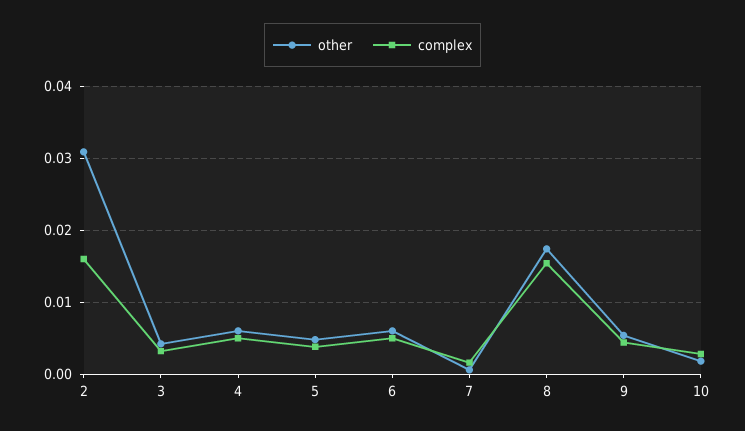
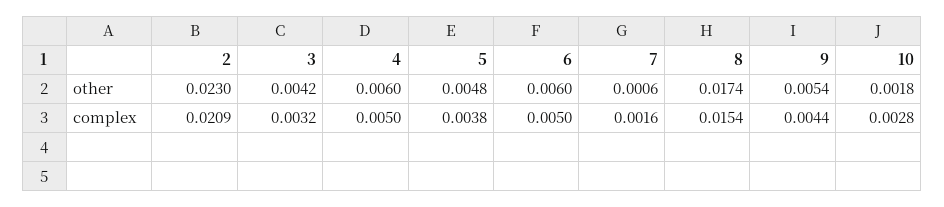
other, 2: 0.031 -> 0.023
complex, 2: 0.016 -> 0.0209

